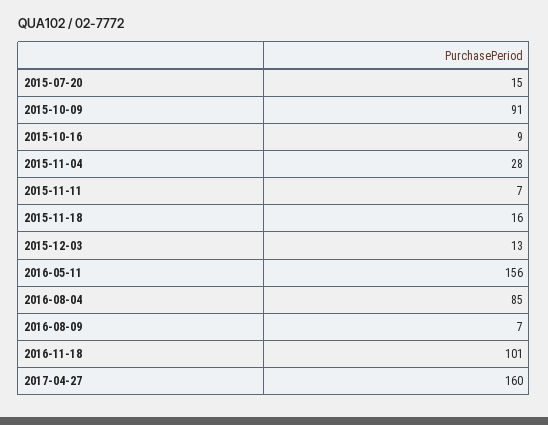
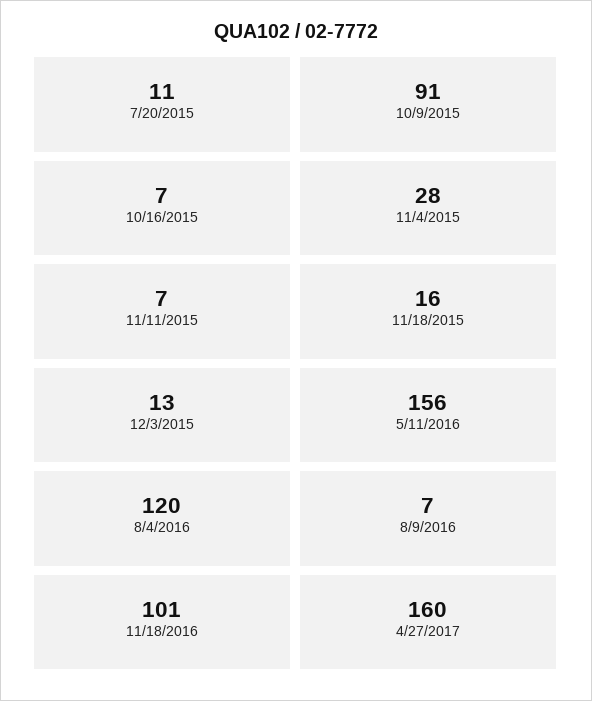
2015-07-20: 15 -> 11
2015-10-16: 9 -> 7
2016-08-04: 85 -> 120

